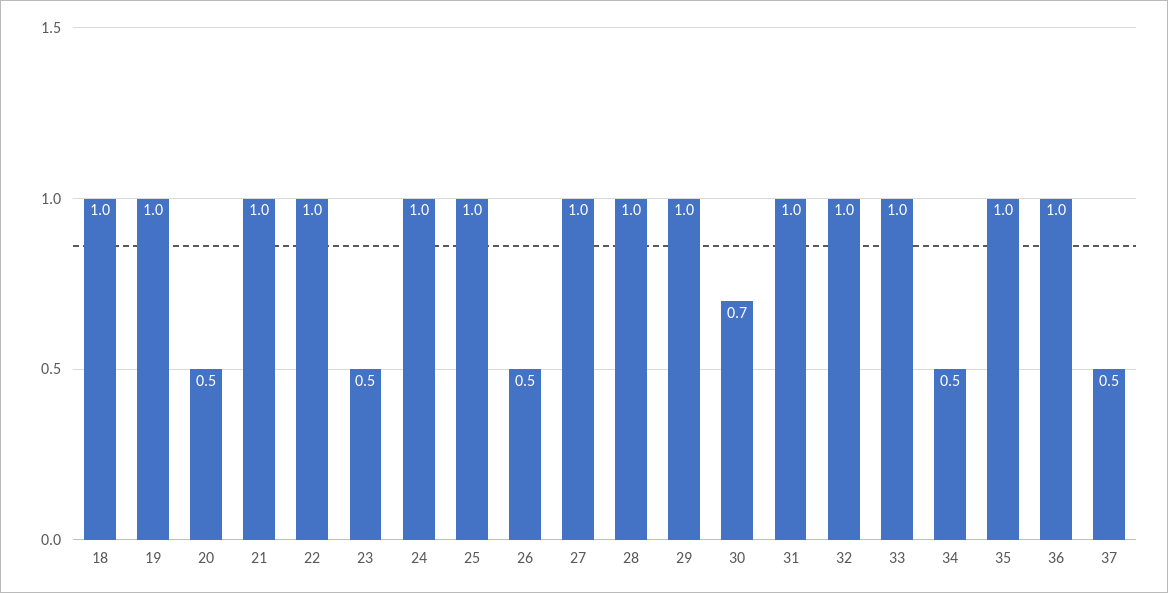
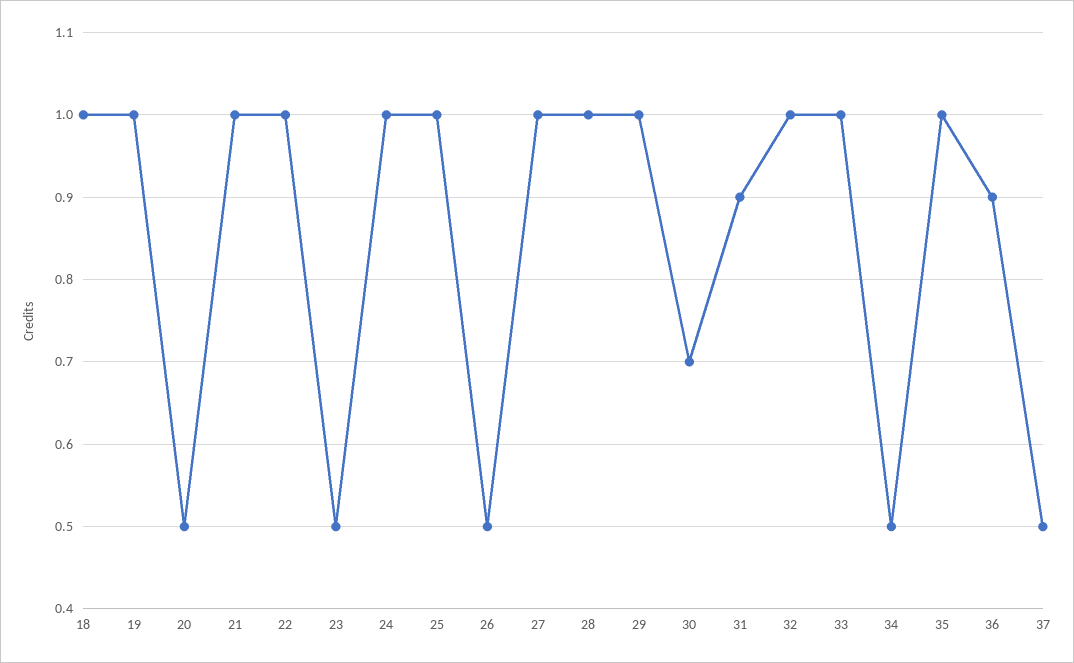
31: 1 -> 0.9
36: 1 -> 0.9

